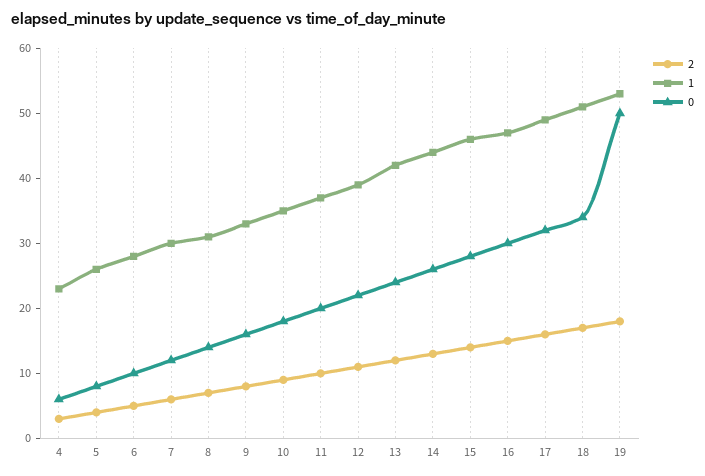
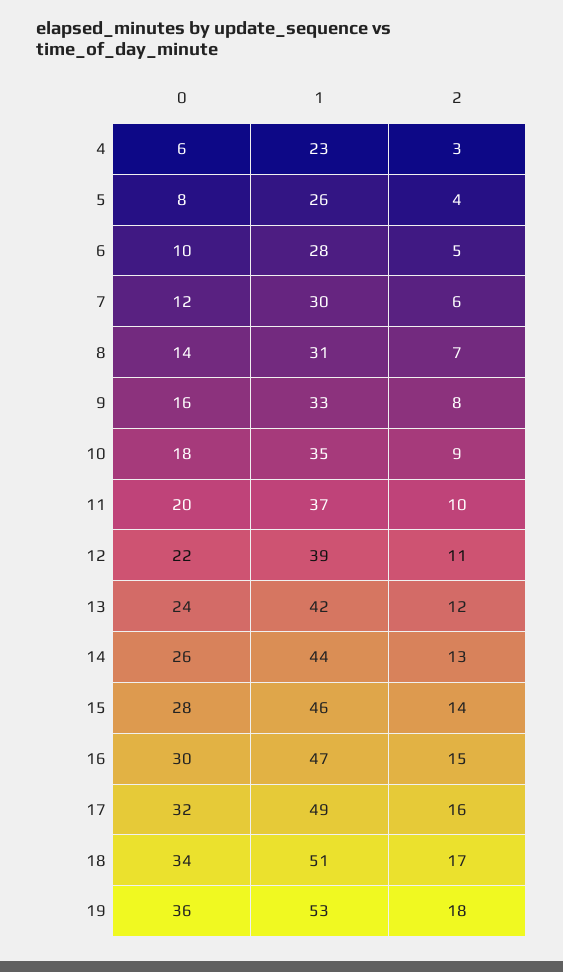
0, 19: 50 -> 36

